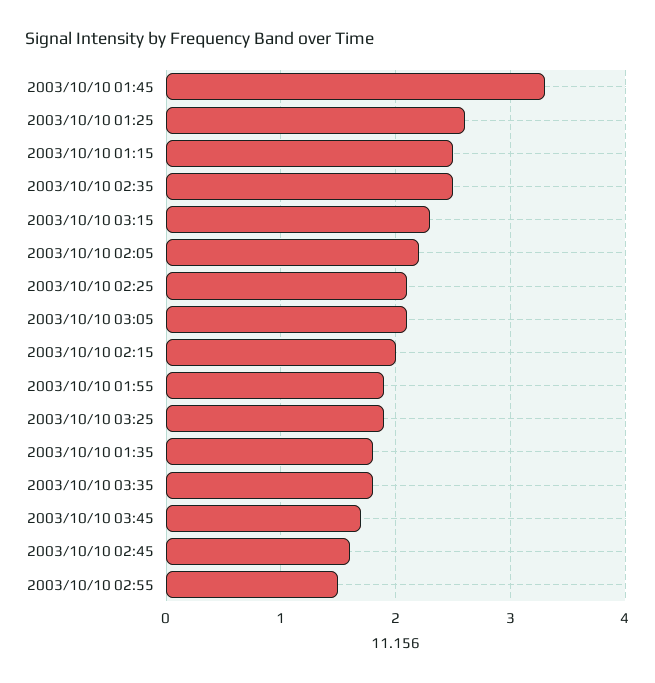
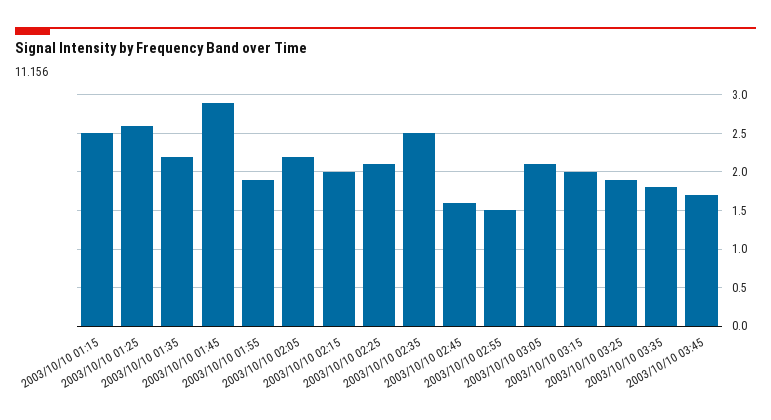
2003/10/10 01:45: 3.3 -> 2.9
2003/10/10 03:15: 2.3 -> 2
2003/10/10 01:35: 1.8 -> 2.2

